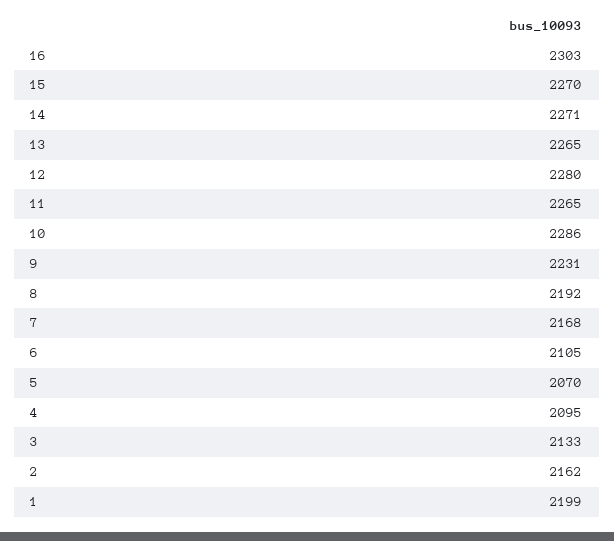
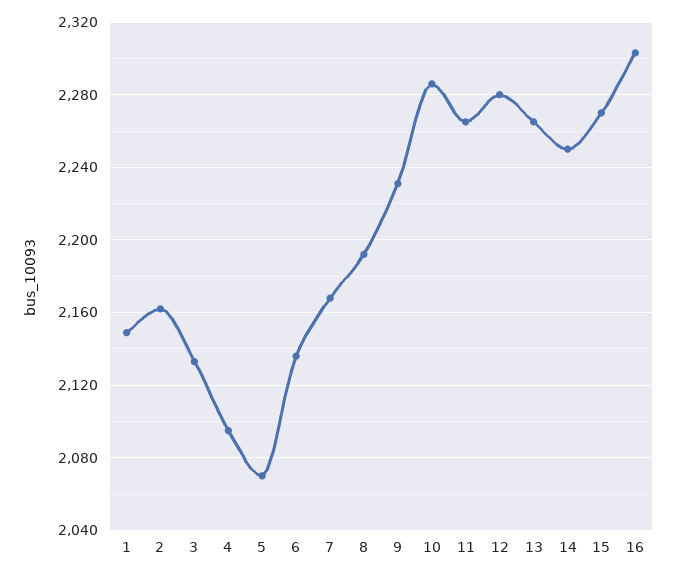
14: 2271 -> 2250
6: 2105 -> 2135
1: 2199 -> 2150

